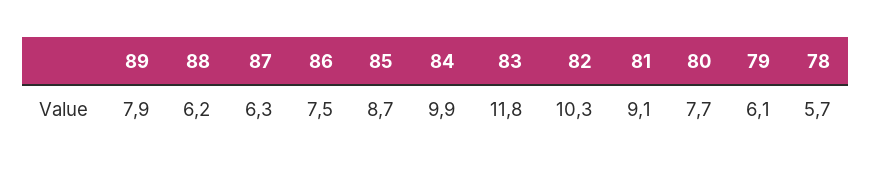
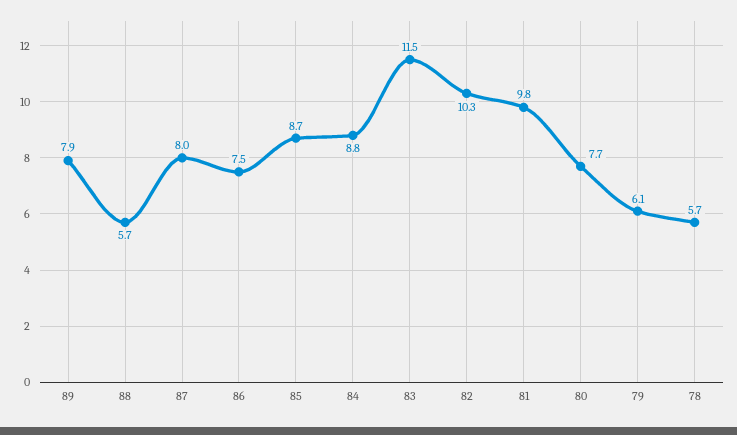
88: 6.2 -> 5.7
87: 6.3 -> 8
84: 9.9 -> 8.8
83: 11.8 -> 11.5
81: 9.1 -> 9.8

